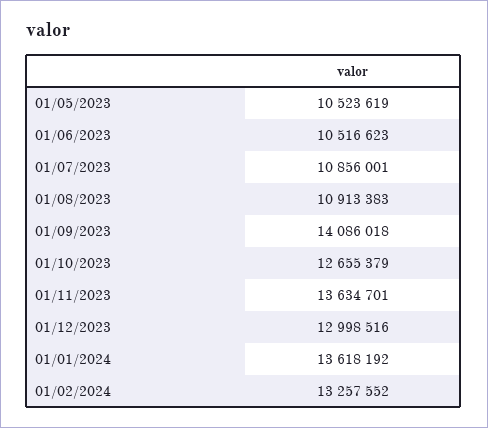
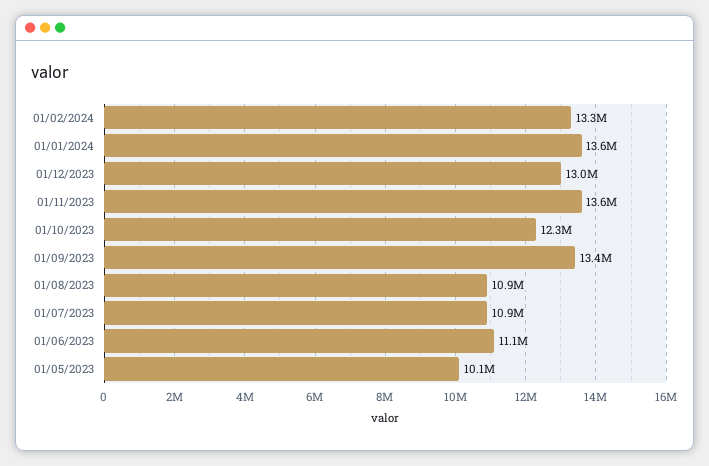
01/05/2023: 10523619 -> 10100000
01/06/2023: 10516623 -> 11100000
01/09/2023: 14086018 -> 13400000
01/10/2023: 12655379 -> 12300000

